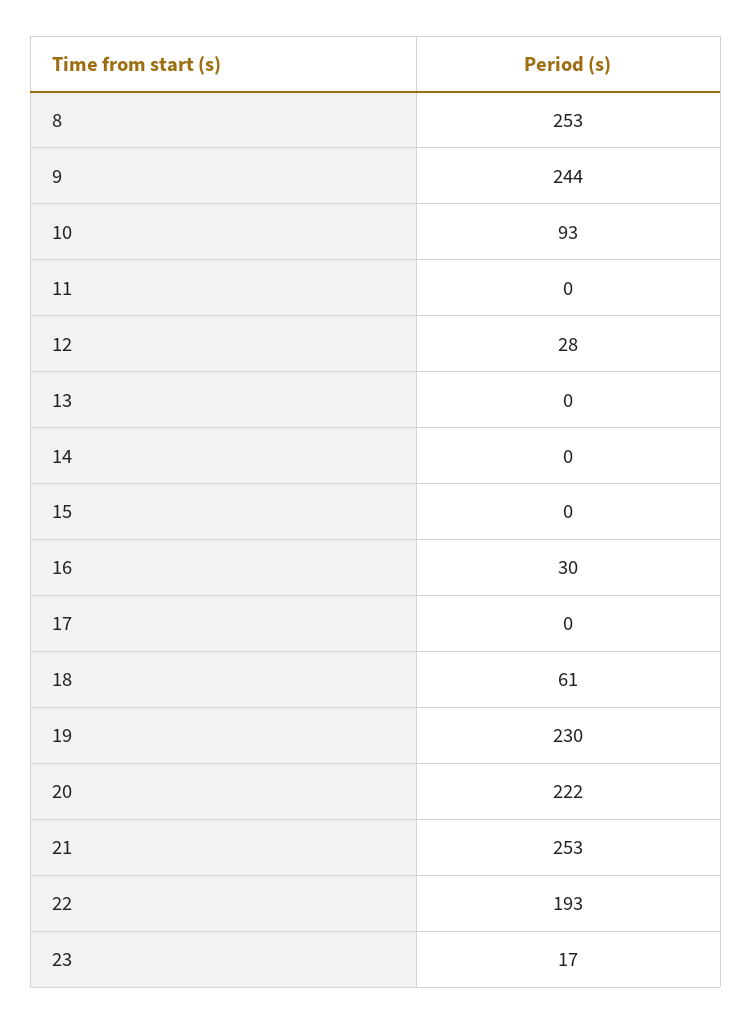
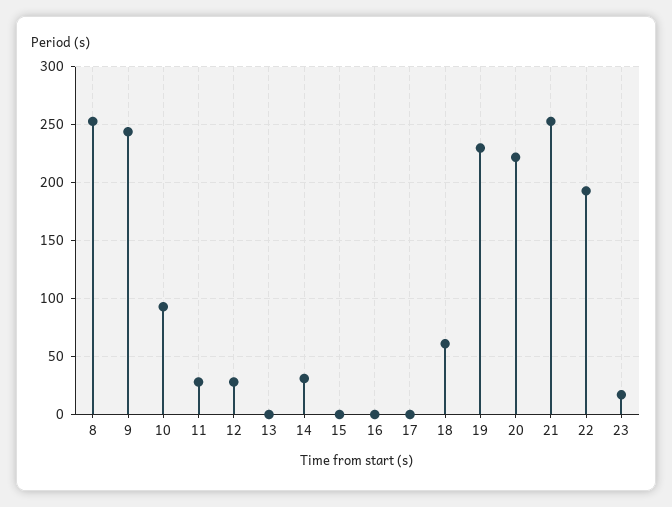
11: 0 -> 30
14: 0 -> 30
16: 30 -> 0

